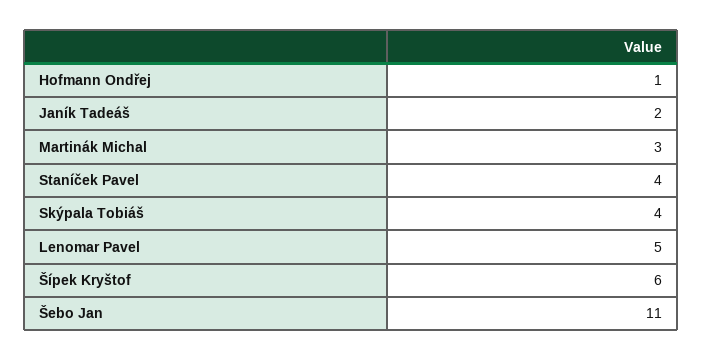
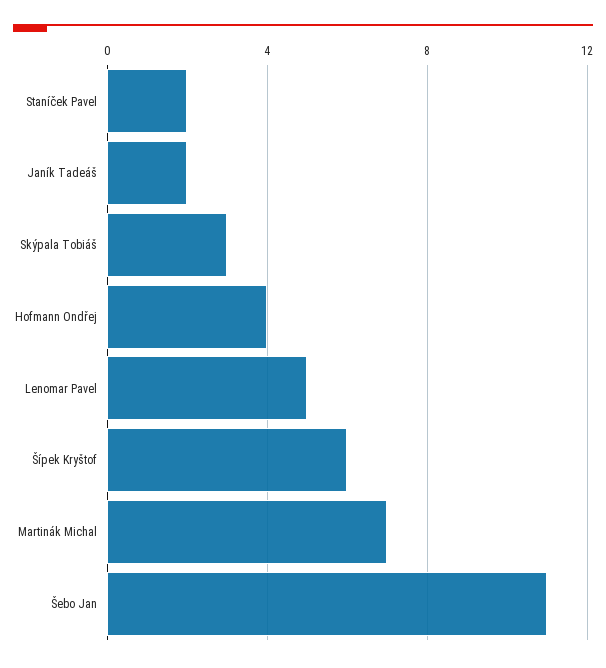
Hofmann Ondřej: 1 -> 4
Martinák Michal: 3 -> 7
Staníček Pavel: 4 -> 2
Skýpala Tobiáš: 4 -> 3

